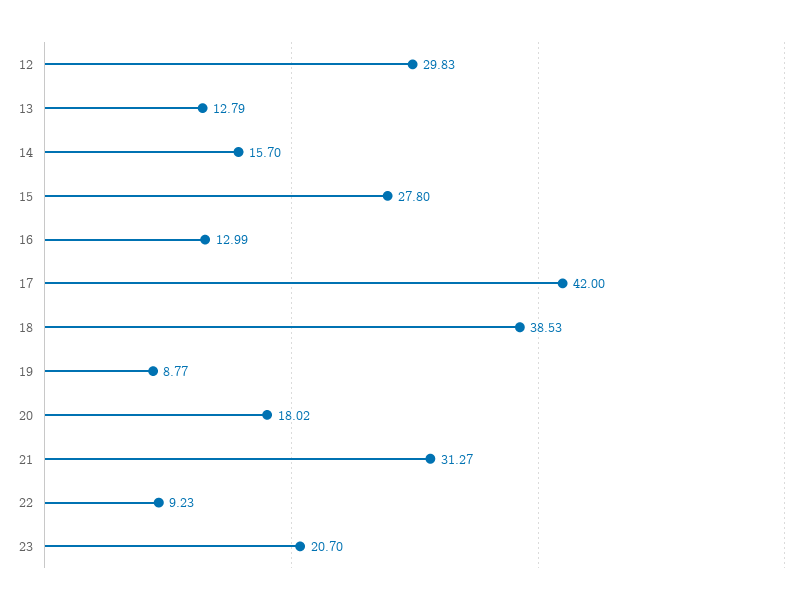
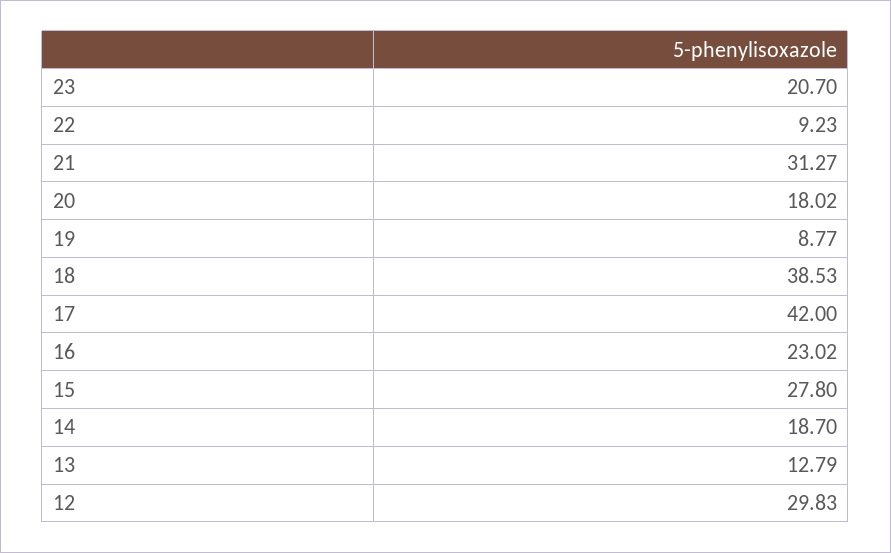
14: 15.7 -> 18.7
16: 12.99 -> 23.02

